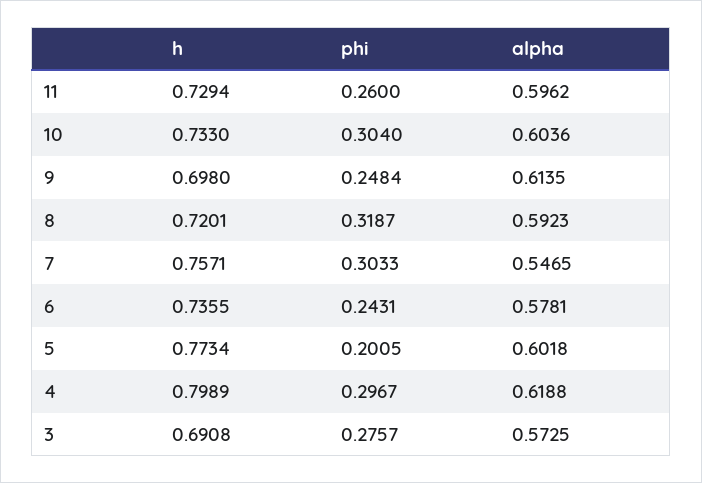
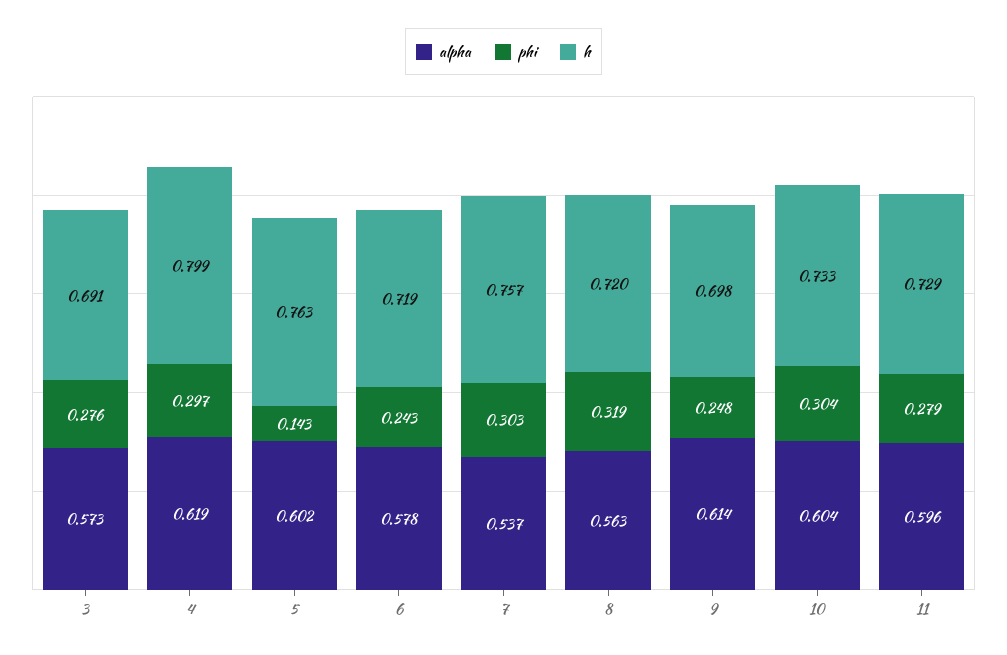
phi, 11: 0.26 -> 0.279
alpha, 8: 0.5923 -> 0.563
alpha, 7: 0.5465 -> 0.537
h, 6: 0.7355 -> 0.719
h, 5: 0.7734 -> 0.763
phi, 5: 0.2005 -> 0.143

